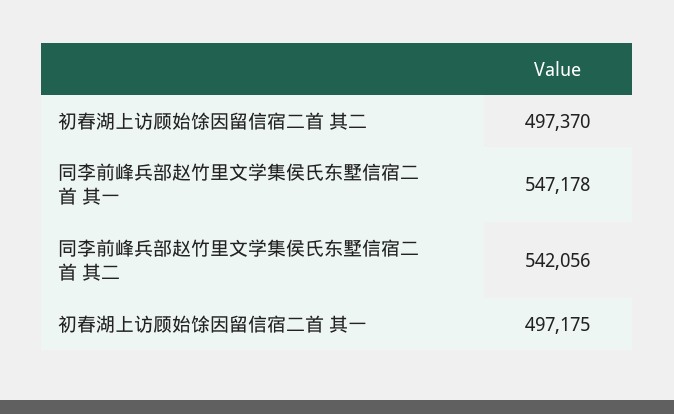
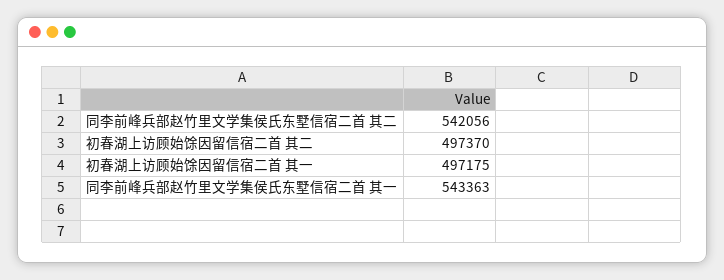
同李前峰兵部赵竹里文学集侯氏东墅信宿二首 其一: 547178 -> 543363

